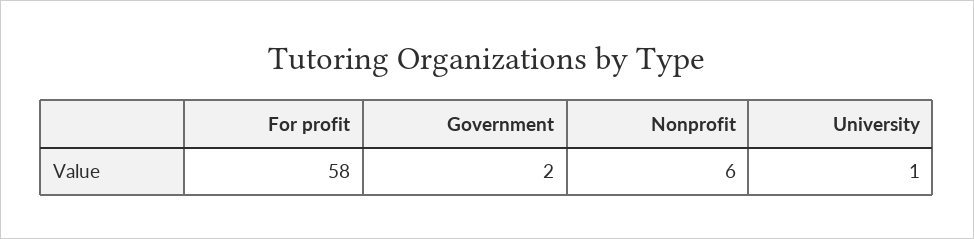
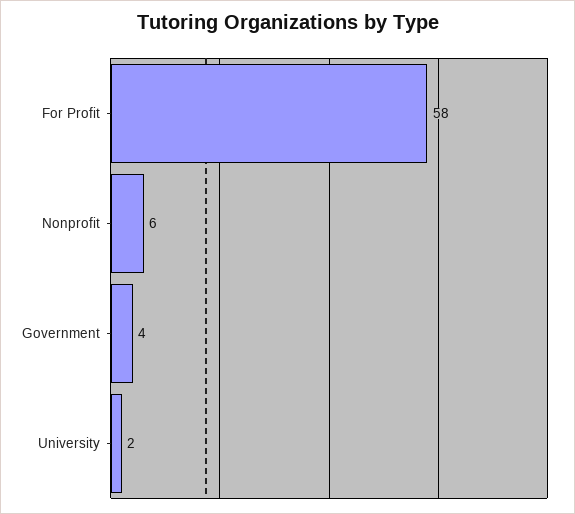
Government: 2 -> 4
University: 1 -> 2

